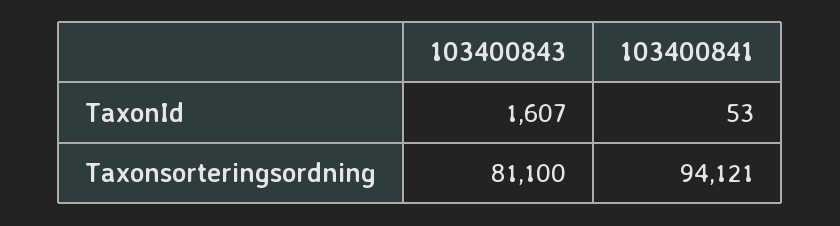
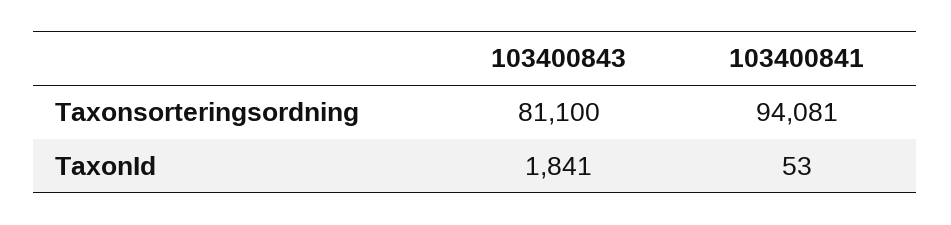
103400843, TaxonId: 1607 -> 1841
103400841, Taxonsorteringsordning: 94121 -> 94081

